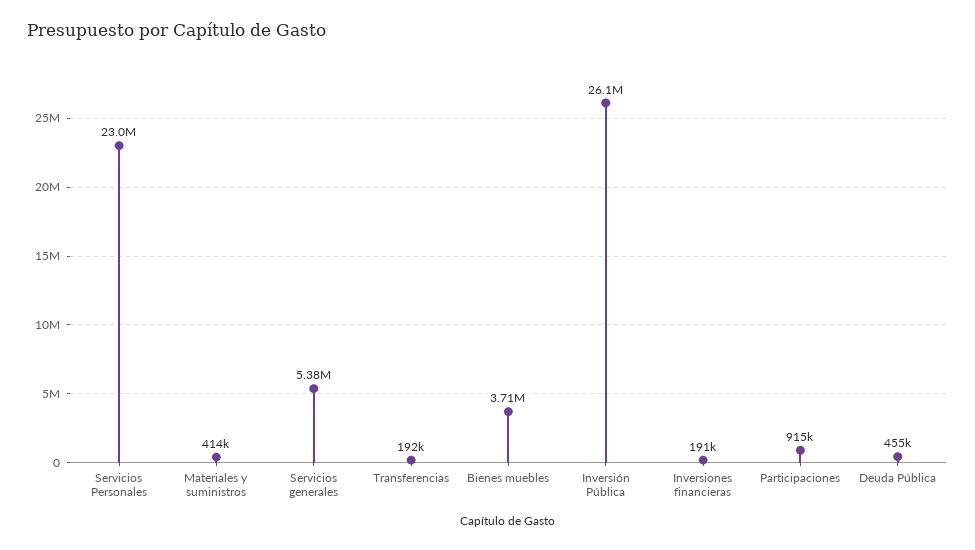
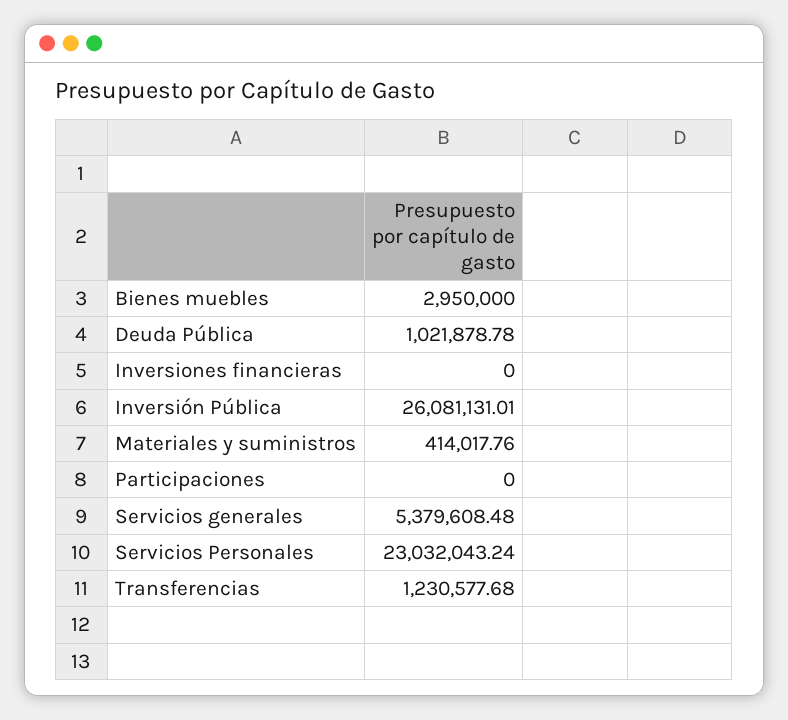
Transferencias: 192000 -> 1230577.68
Bienes muebles: 3710000 -> 2950000
Inversiones financieras: 191000 -> 0
Participaciones: 915000 -> 0
Deuda Pública: 455000 -> 1021878.78

